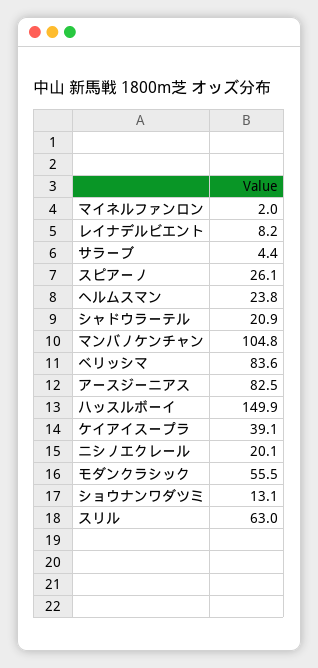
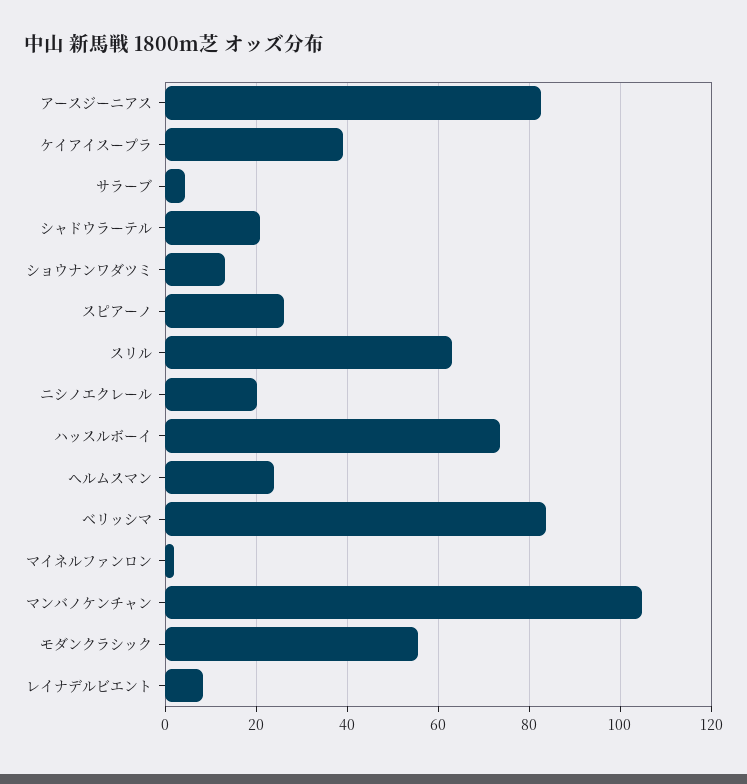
ハッスルボーイ: 149.9 -> 74

